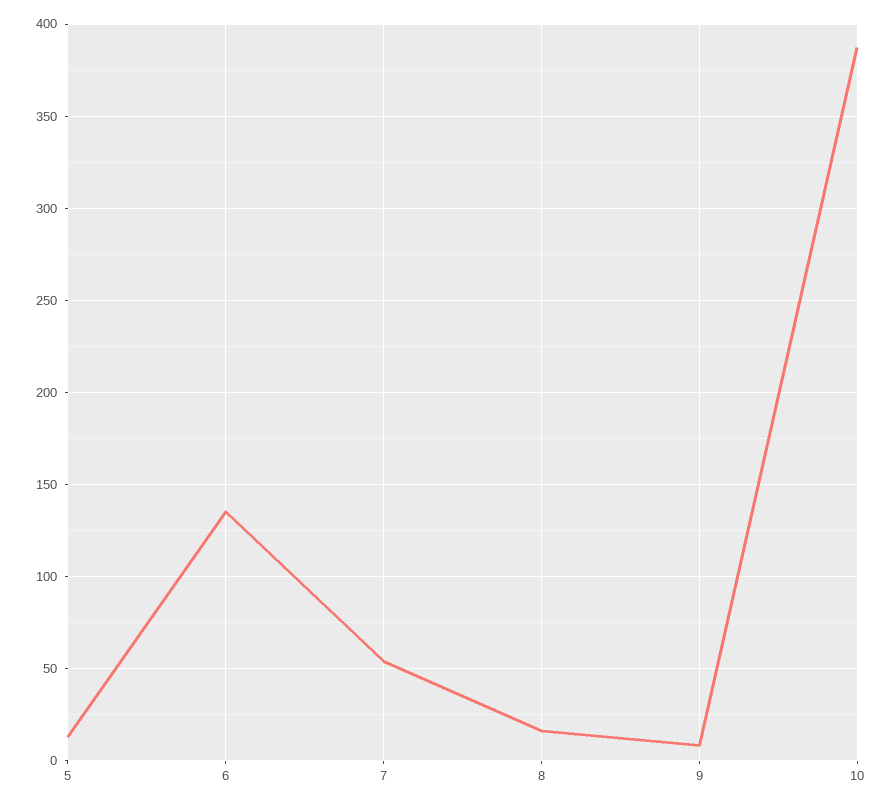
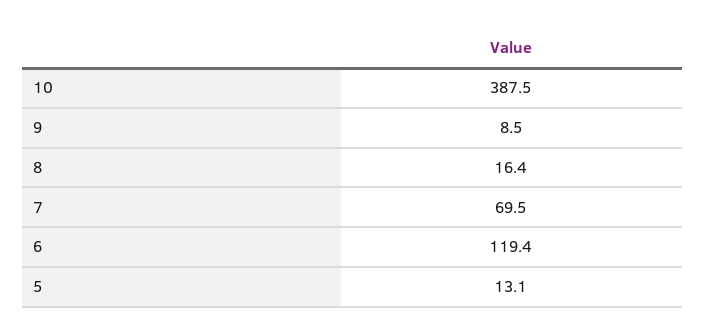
6: 135 -> 119.4
7: 55 -> 69.5

